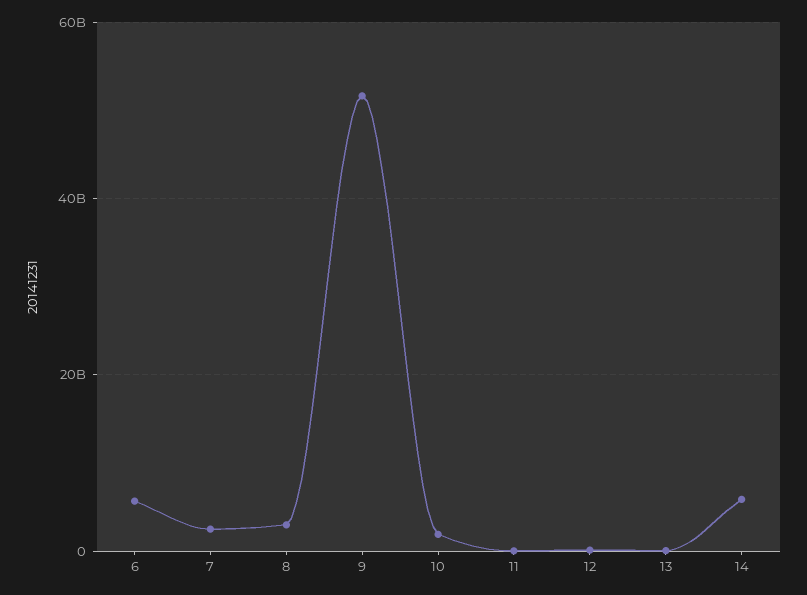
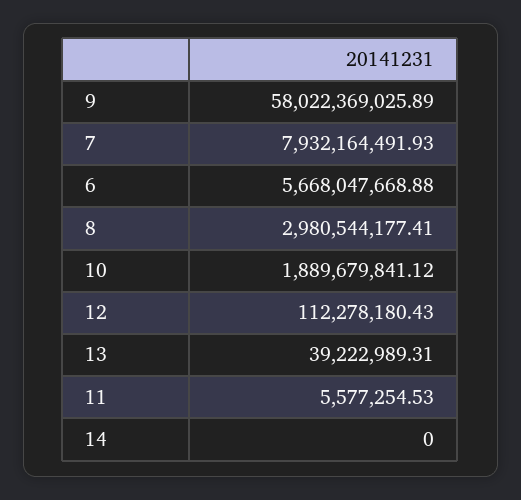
7: 2000000000 -> 7932164491.93
9: 52000000000 -> 58022369025.89
14: 6000000000 -> 0

